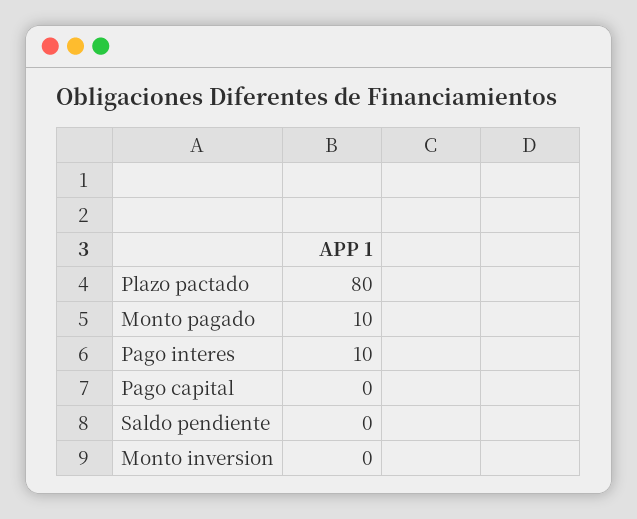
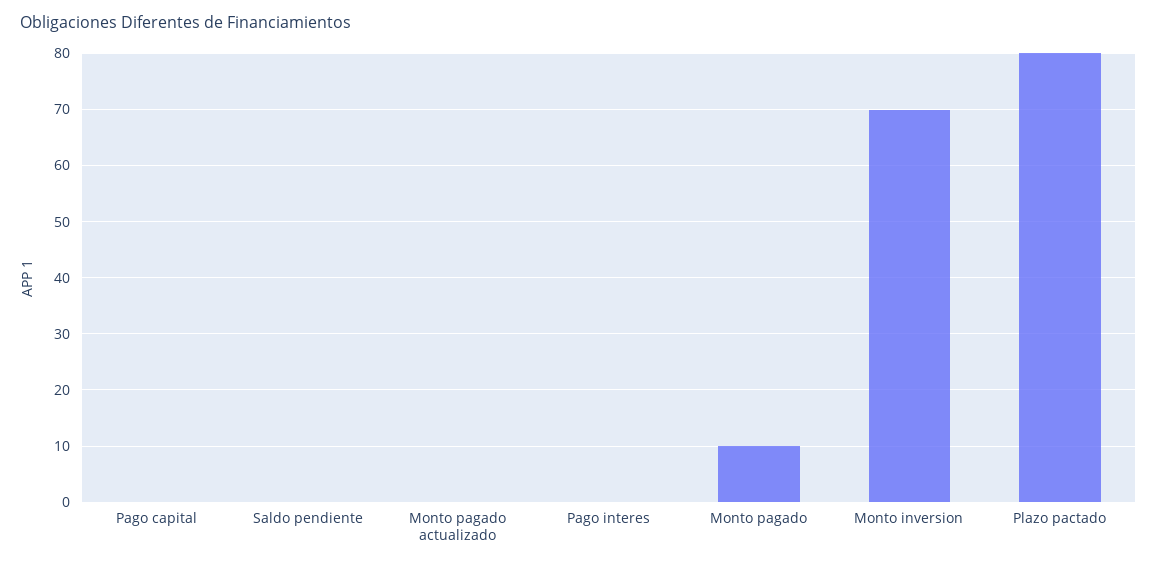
Pago interes: 10 -> 0
Monto inversion: 0 -> 70
Monto pagado actualizado: none -> 0

